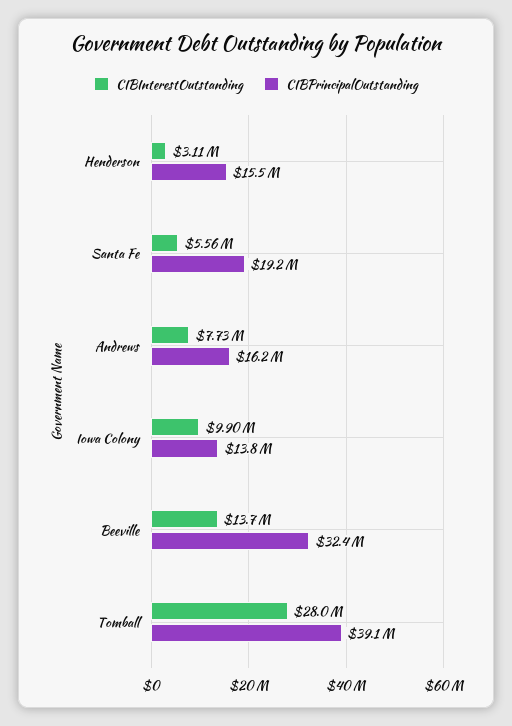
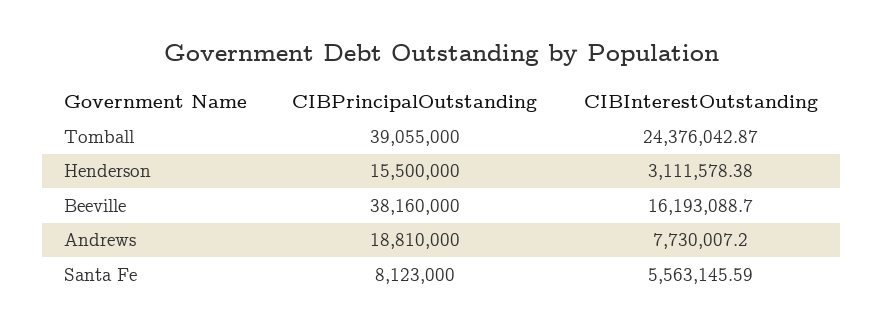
CIBPrincipalOutstanding, Santa Fe: 19200000 -> 8123000
CIBPrincipalOutstanding, Andrews: 16200000 -> 18810000
CIBInterestOutstanding, Iowa Colony: 9900000 -> none
CIBPrincipalOutstanding, Iowa Colony: 13800000 -> none
CIBInterestOutstanding, Beeville: 13700000 -> 16193088.7
CIBPrincipalOutstanding, Beeville: 32400000 -> 38160000
CIBInterestOutstanding, Tomball: 28000000 -> 24376042.87

